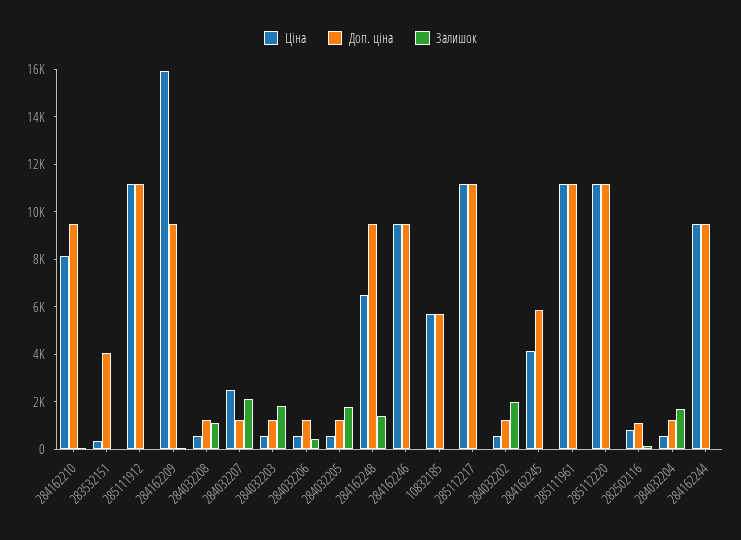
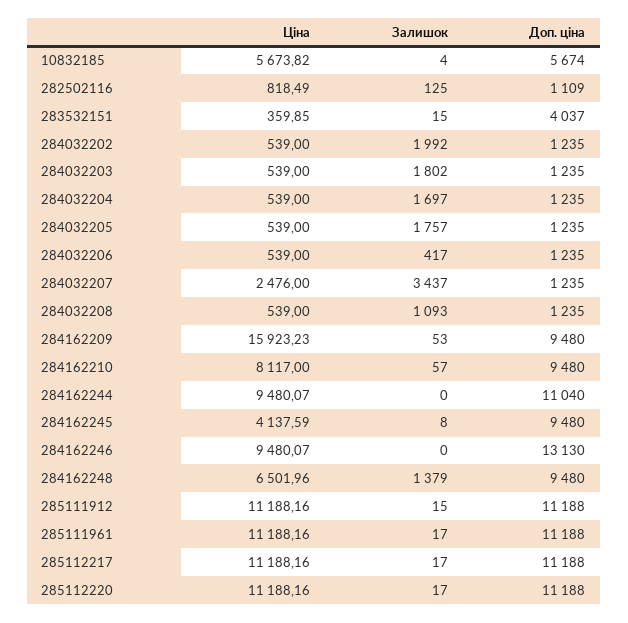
Залишок, 284032207: 2000 -> 3437
Доп. ціна, 284162246: 9500 -> 13130
Доп. ціна, 284162245: 6000 -> 9480
Доп. ціна, 284162244: 9500 -> 11040

